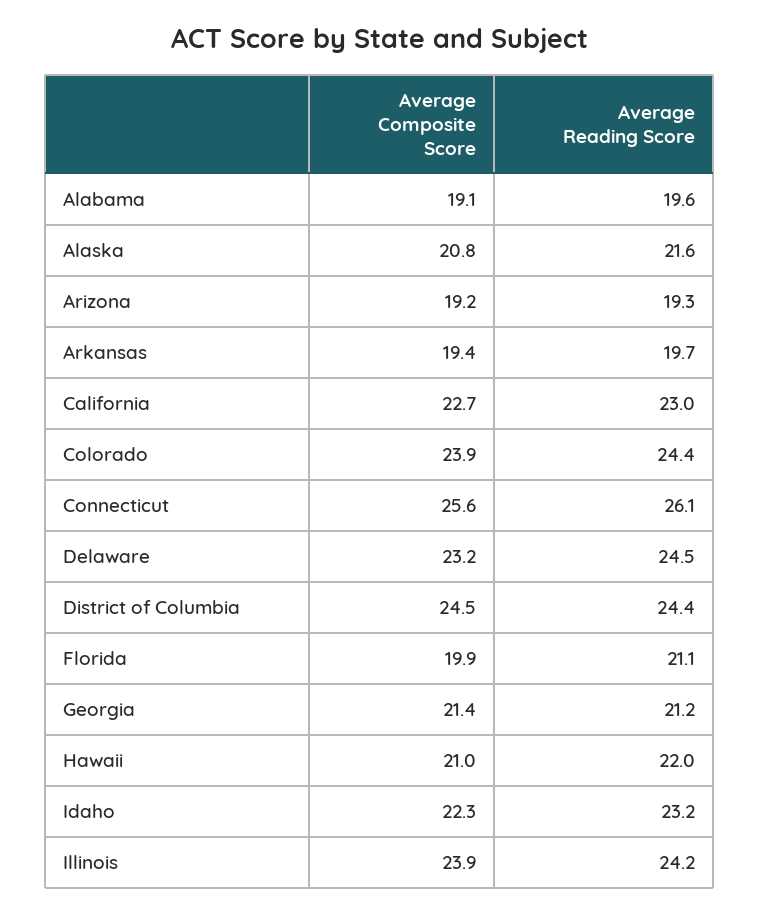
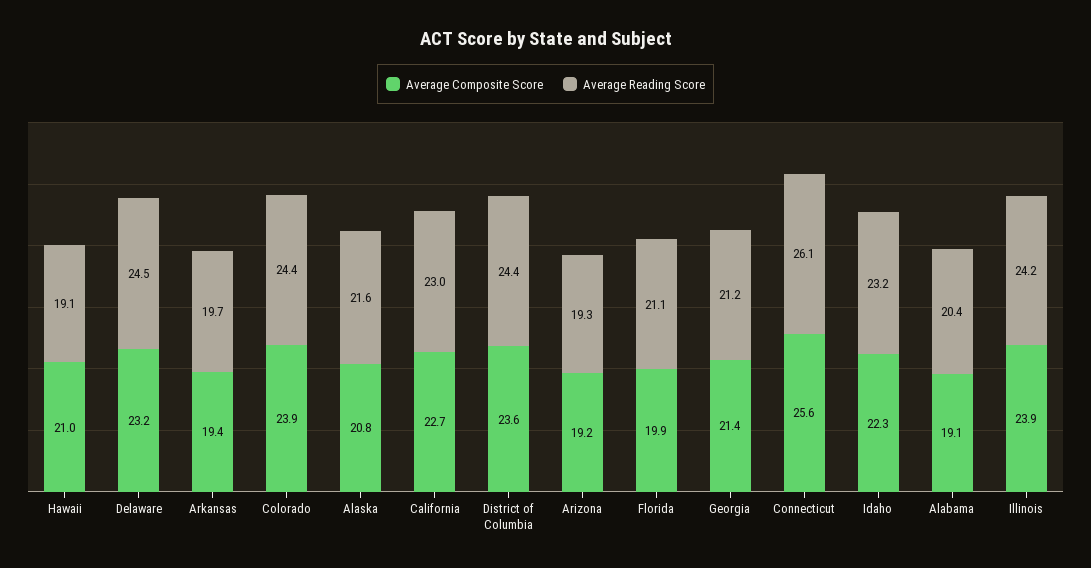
Average Reading Score, Alabama: 19.6 -> 20.4
Average Composite Score, District of Columbia: 24.5 -> 23.6
Average Reading Score, Hawaii: 22 -> 19.1

